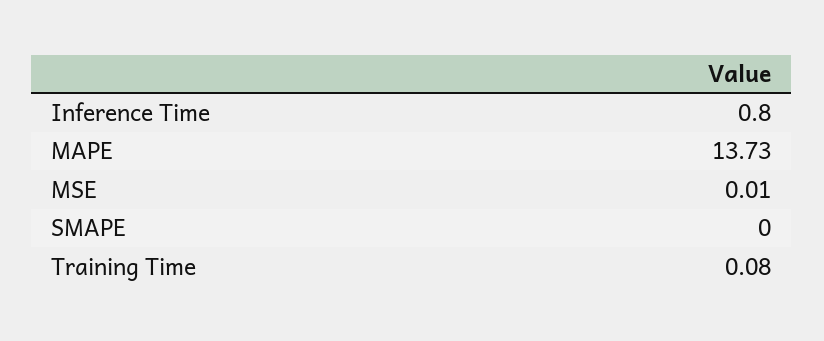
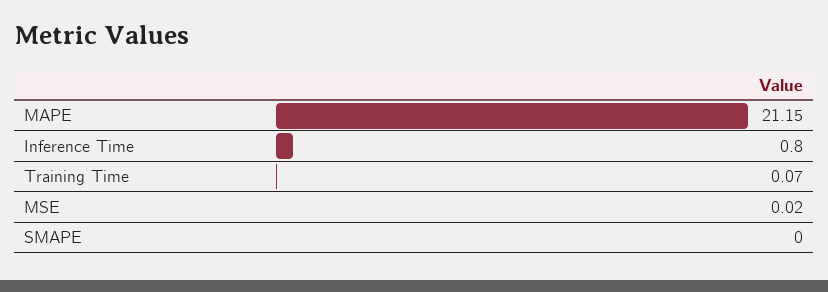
MAPE: 13.73 -> 21.15
MSE: 0.01 -> 0.02
Training Time: 0.08 -> 0.07

